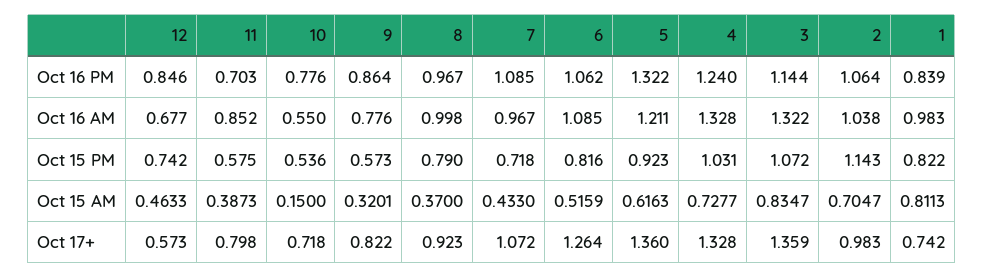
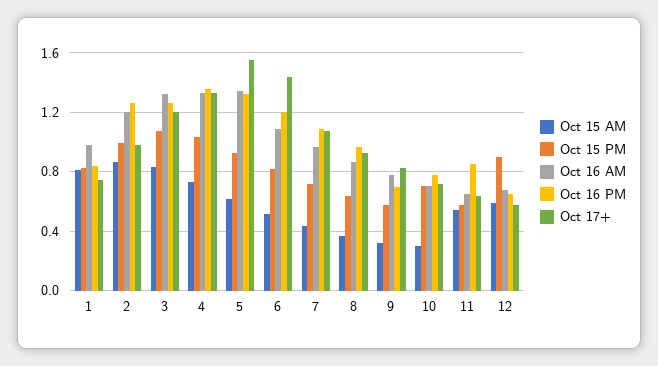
Oct 16 PM, 12: 0.846 -> 0.65
Oct 16 PM, 11: 0.703 -> 0.85
Oct 16 PM, 9: 0.864 -> 0.7
Oct 16 PM, 6: 1.062 -> 1.2
Oct 16 PM, 4: 1.24 -> 1.35
Oct 16 PM, 3: 1.144 -> 1.25
Oct 16 PM, 2: 1.064 -> 1.25
Oct 16 AM, 11: 0.852 -> 0.65
Oct 16 AM, 10: 0.55 -> 0.7
Oct 16 AM, 8: 0.998 -> 0.85
Oct 16 AM, 5: 1.211 -> 1.35
Oct 16 AM, 2: 1.038 -> 1.2
Oct 15 PM, 12: 0.742 -> 0.9
Oct 15 PM, 10: 0.536 -> 0.7
Oct 15 PM, 8: 0.79 -> 0.65
Oct 15 PM, 2: 1.143 -> 1
Oct 15 AM, 12: 0.4633 -> 0.6
Oct 15 AM, 11: 0.3873 -> 0.55
Oct 15 AM, 10: 0.15 -> 0.3
Oct 15 AM, 2: 0.7047 -> 0.85
Oct 17+, 11: 0.798 -> 0.65
Oct 17+, 6: 1.264 -> 1.45
Oct 17+, 5: 1.36 -> 1.55
Oct 17+, 3: 1.359 -> 1.2

